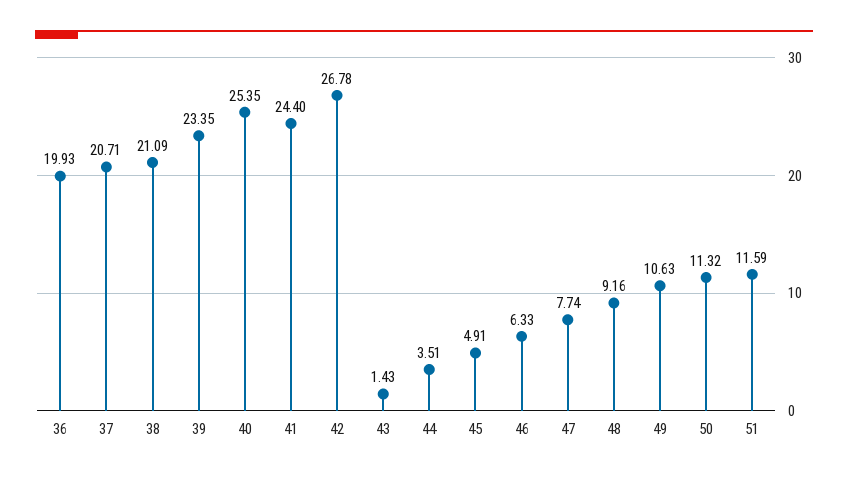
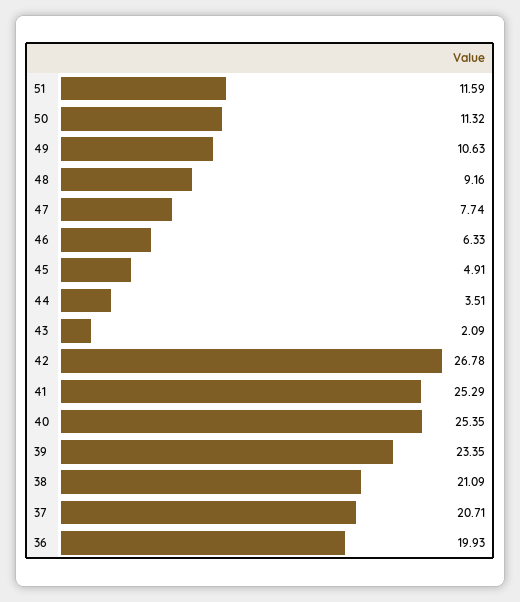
41: 24.4 -> 25.29
43: 1.43 -> 2.09

